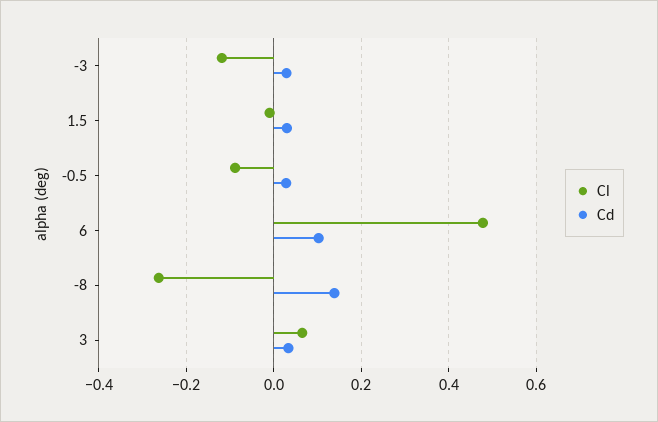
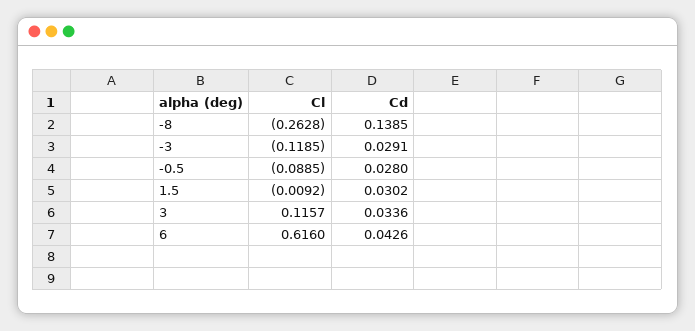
Cl, 6: 0.48 -> 0.616
Cd, 6: 0.1 -> 0.0426
Cl, 3: 0.06 -> 0.1157

